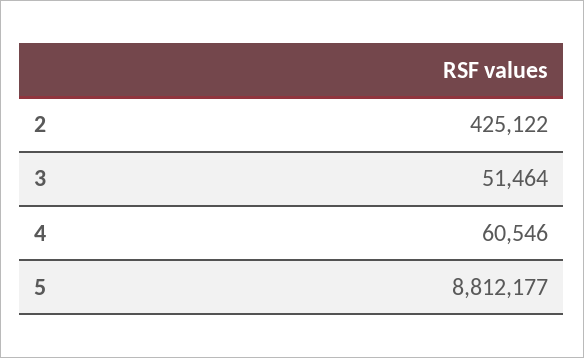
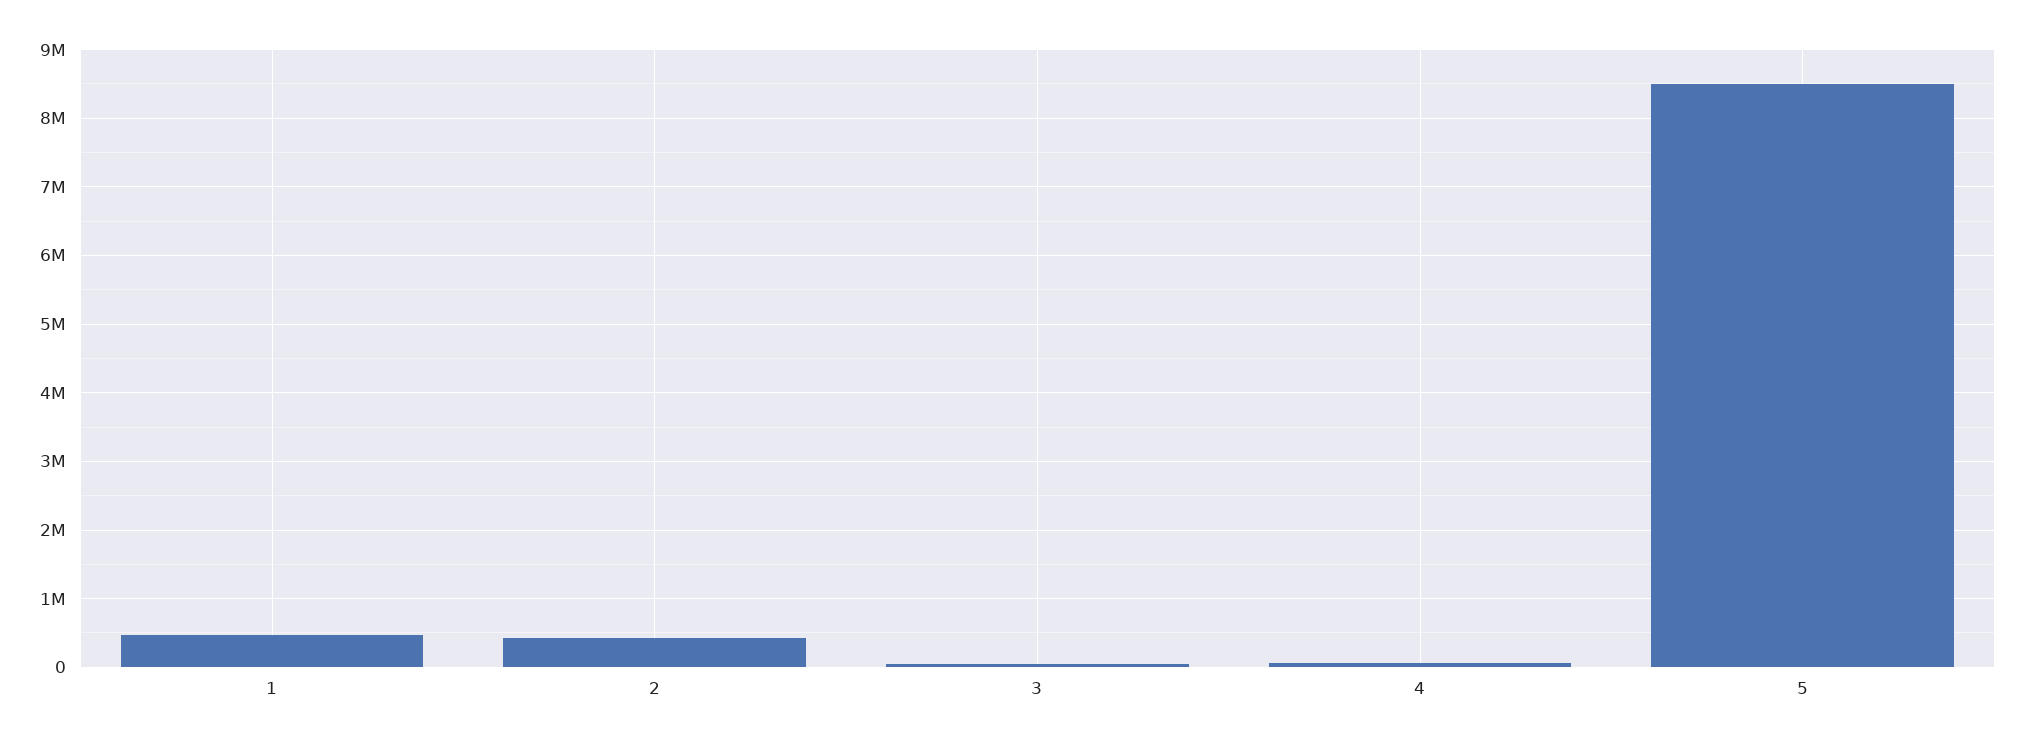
5: 8812177 -> 8500000
1: none -> 500000

